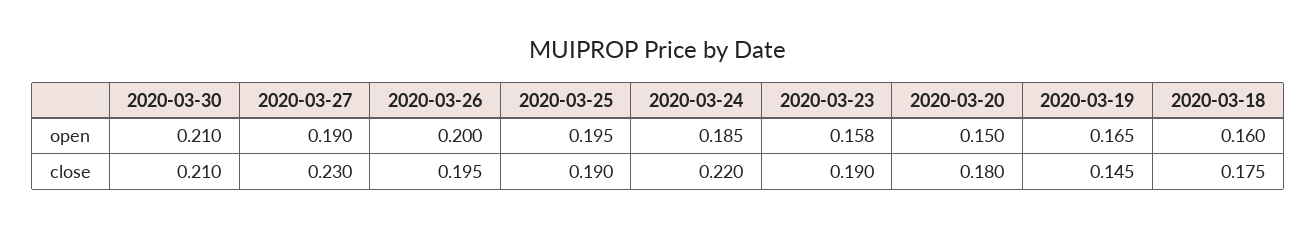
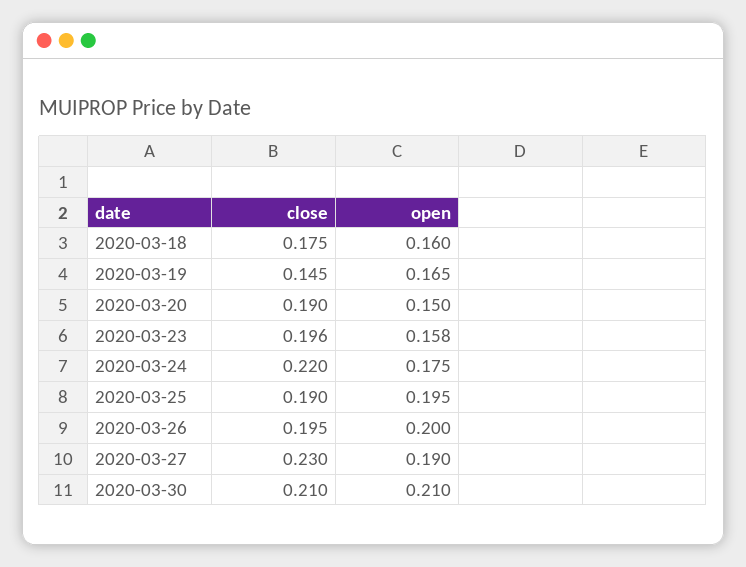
2020-03-24, open: 0.185 -> 0.175
2020-03-23, close: 0.19 -> 0.196
2020-03-20, close: 0.18 -> 0.19

